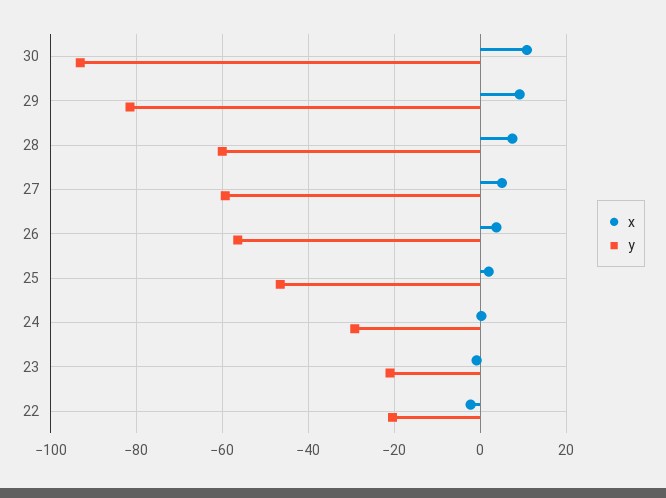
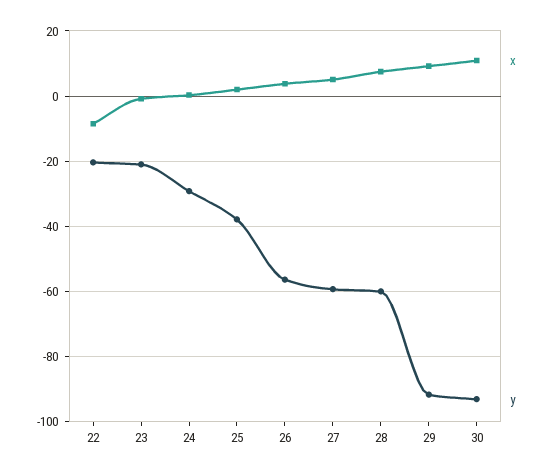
y, 29: -82 -> -92
y, 25: -46 -> -38
x, 22: -2 -> -8

